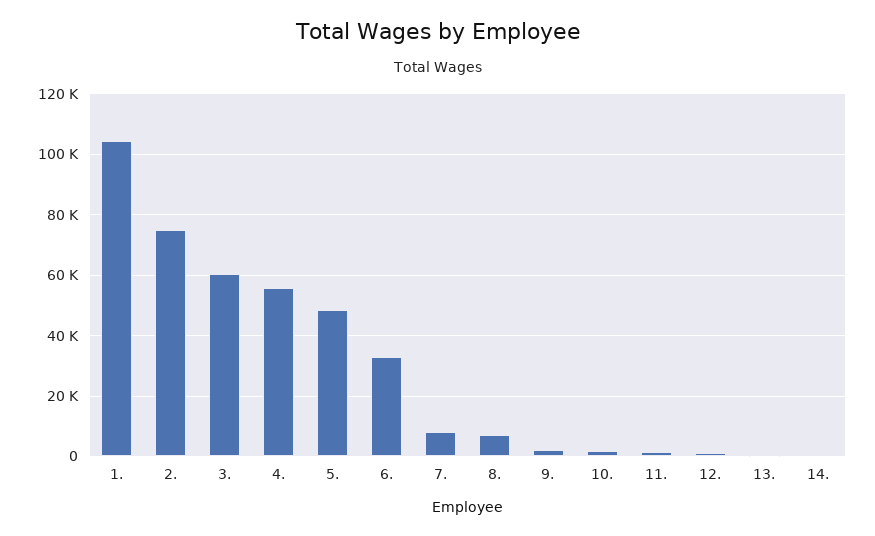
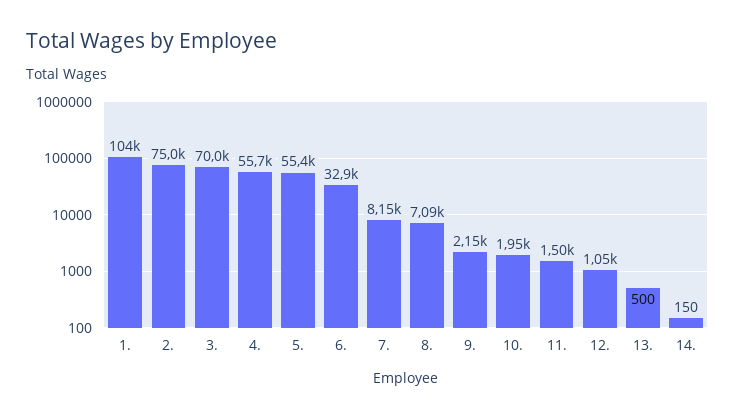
3.: 60000 -> 70000
5.: 48000 -> 55400

